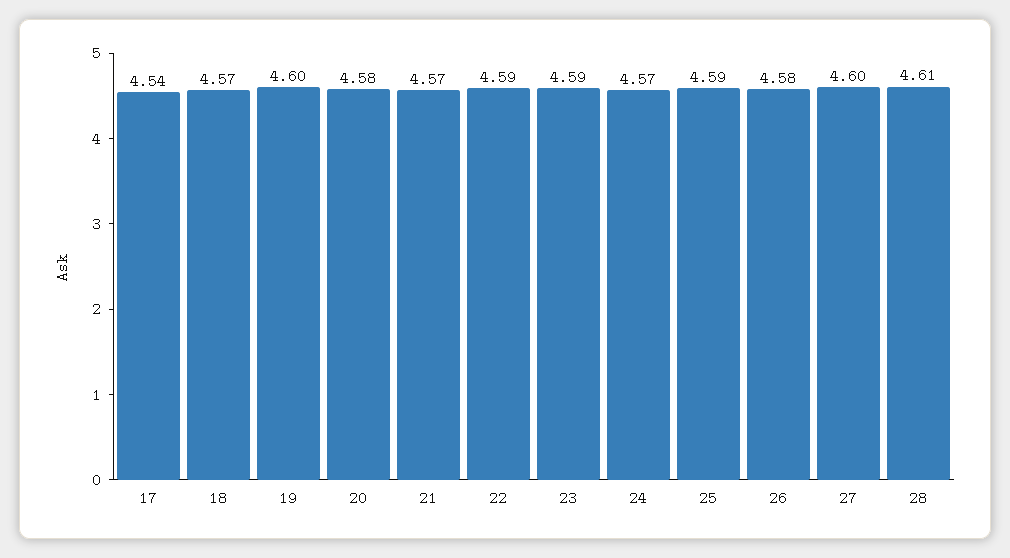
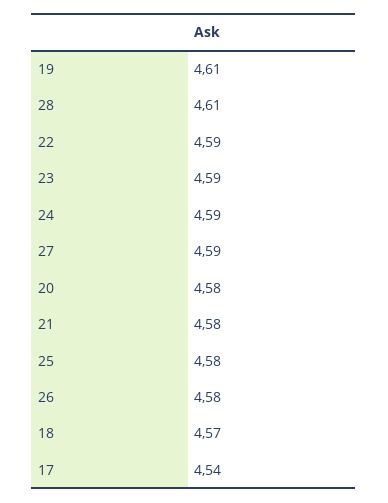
19: 4.6 -> 4.61
21: 4.57 -> 4.58
24: 4.57 -> 4.59
25: 4.59 -> 4.58
27: 4.6 -> 4.59

